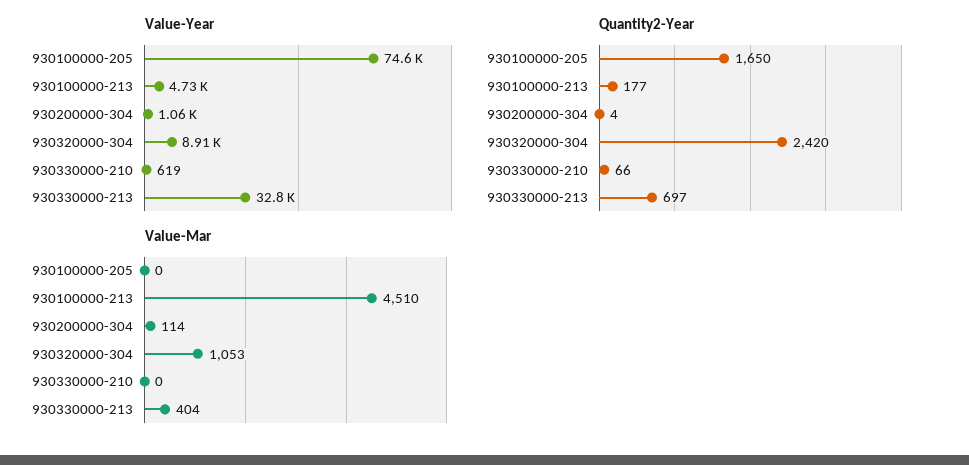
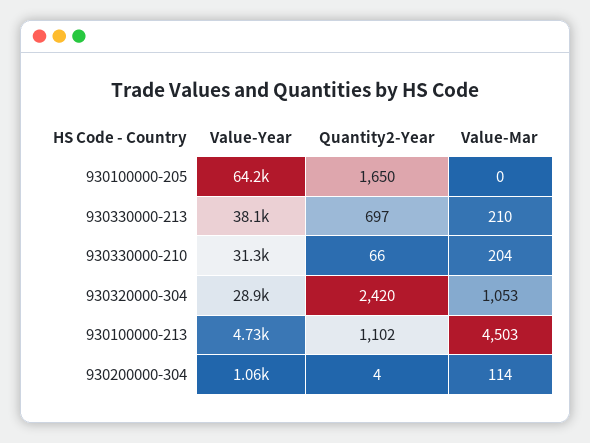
Value-Year, 930100000-205: 74600 -> 64200
Value-Year, 930320000-304: 8910 -> 28900
Value-Year, 930330000-210: 619 -> 31300
Value-Year, 930330000-213: 32800 -> 38100
Quantity2-Year, 930100000-213: 177 -> 1102
Value-Mar, 930100000-213: 4510 -> 4503
Value-Mar, 930330000-210: 0 -> 204
Value-Mar, 930330000-213: 404 -> 210

